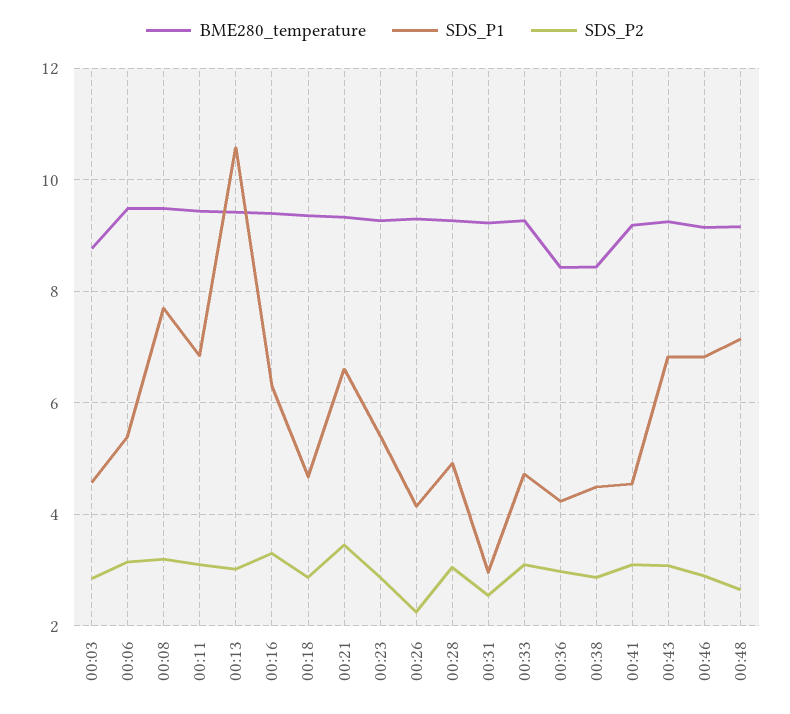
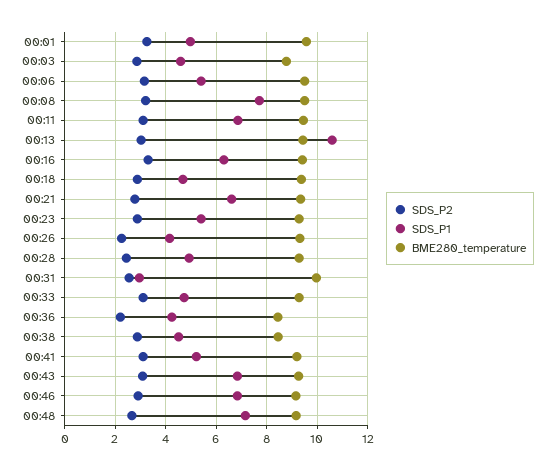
SDS_P2, 00:21: 3.4 -> 2.75
SDS_P2, 00:28: 3 -> 2.5
BME280_temperature, 00:31: 9.2 -> 10
SDS_P2, 00:36: 3 -> 2.25
SDS_P1, 00:41: 4.6 -> 5.25
SDS_P2, 00:01: none -> 3.25
SDS_P1, 00:01: none -> 5
BME280_temperature, 00:01: none -> 9.5

